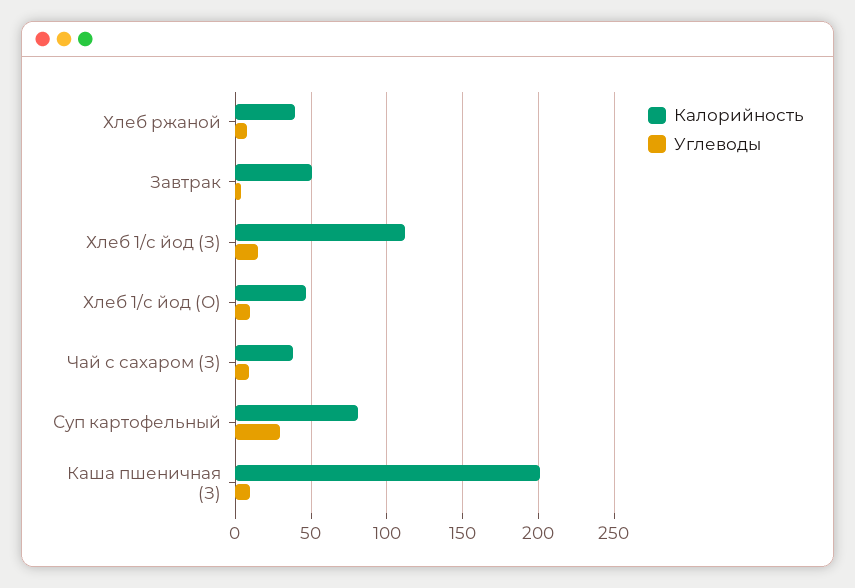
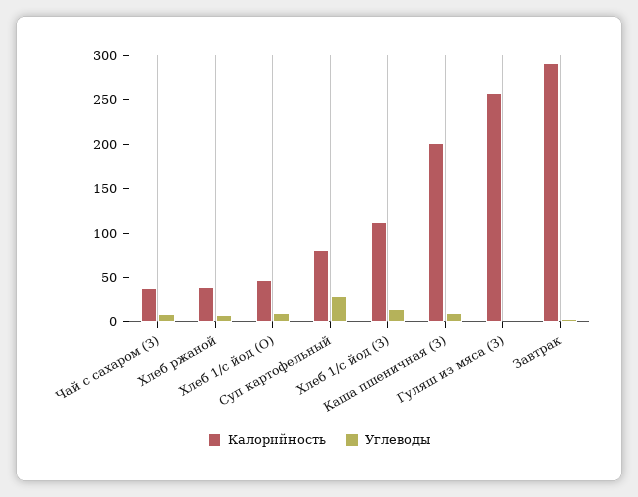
Калорийность, Завтрак: 50 -> 290
Калорийность, Гуляш из мяса (З): none -> 260
Углеводы, Гуляш из мяса (З): none -> 0

